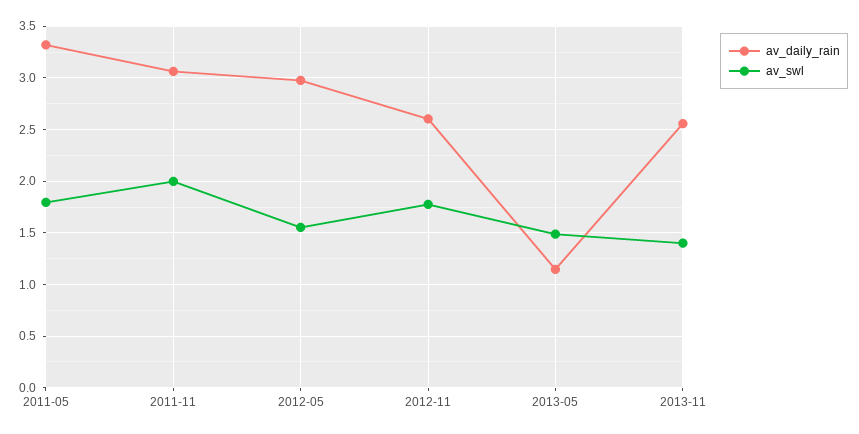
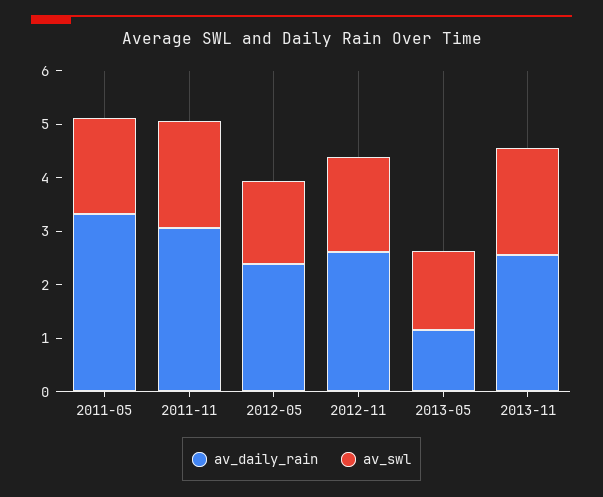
av_daily_rain, 2012-05: 3 -> 2.4
av_swl, 2013-11: 1.4 -> 2

